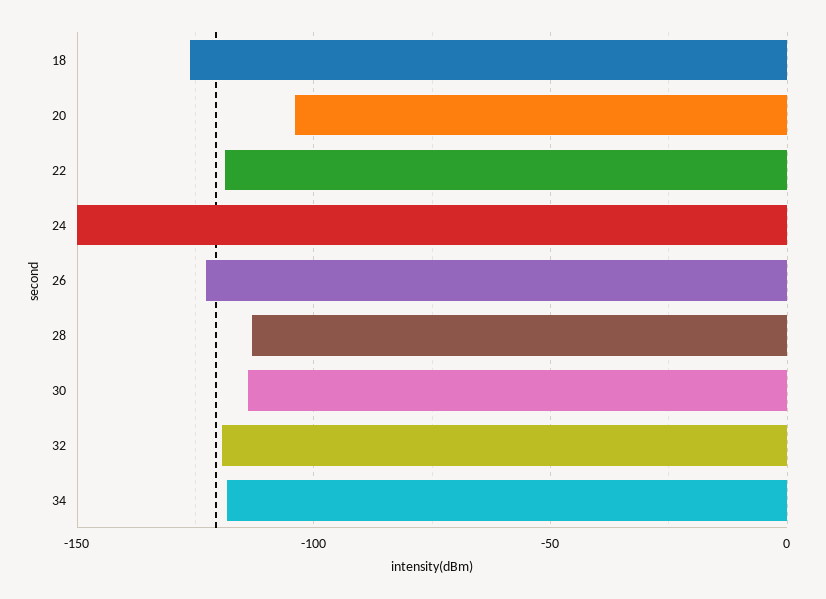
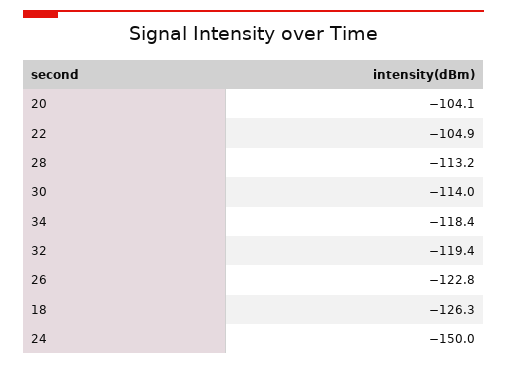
22: -120 -> -104.9

